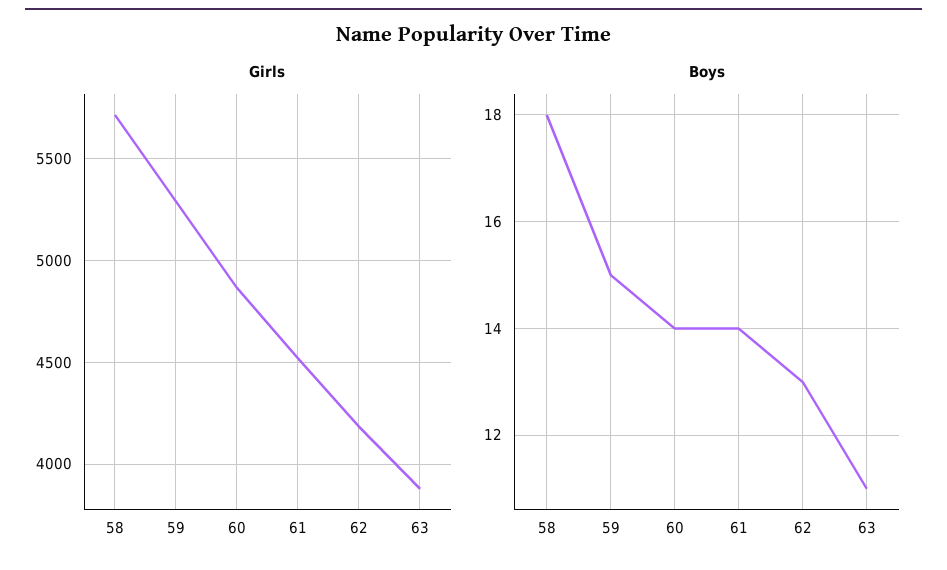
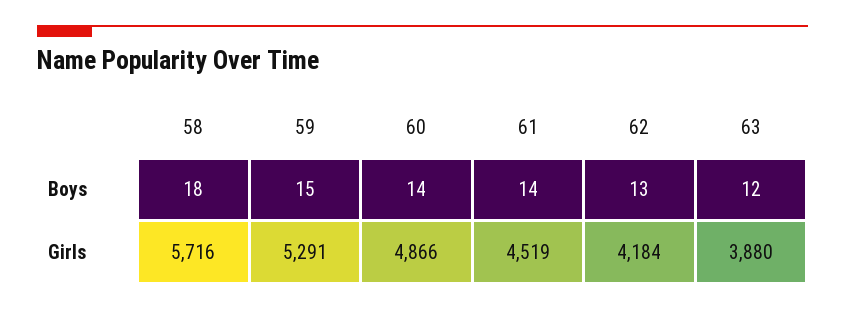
Boys, 63: 11 -> 12

